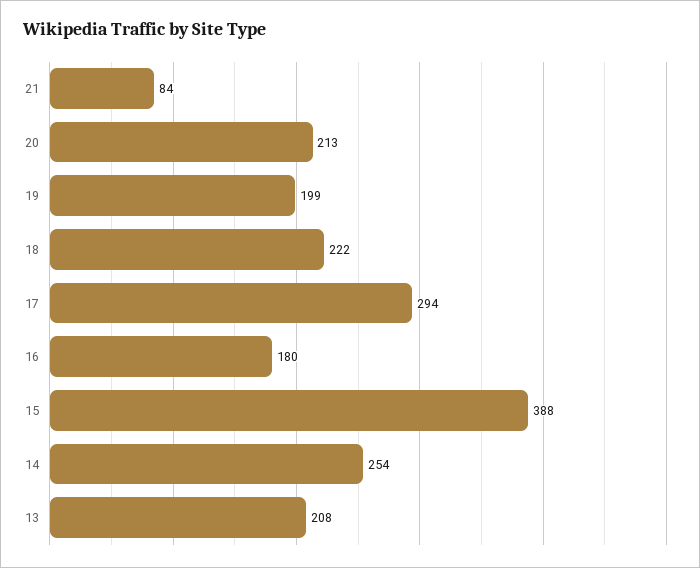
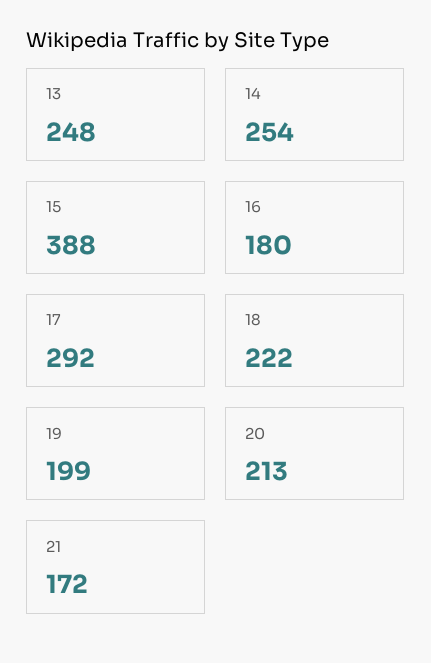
21: 84 -> 172
17: 294 -> 292
13: 208 -> 248

